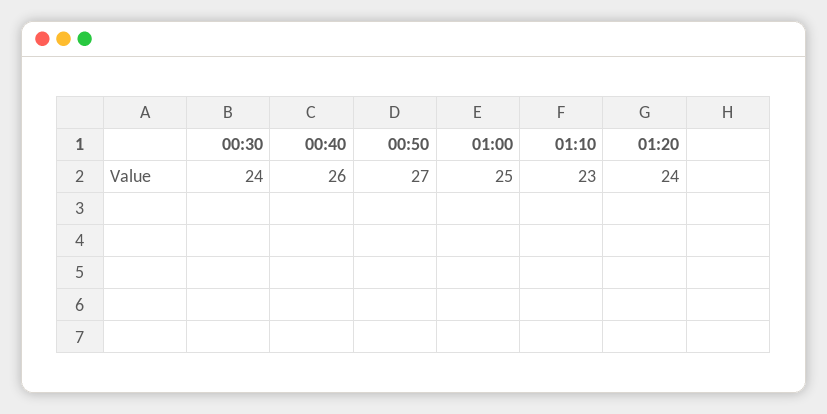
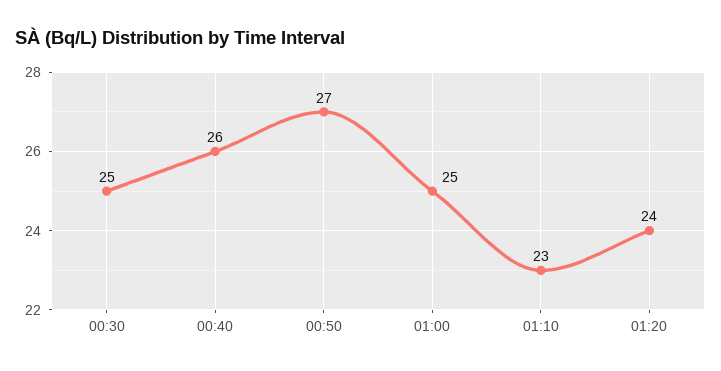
00:30: 24 -> 25

